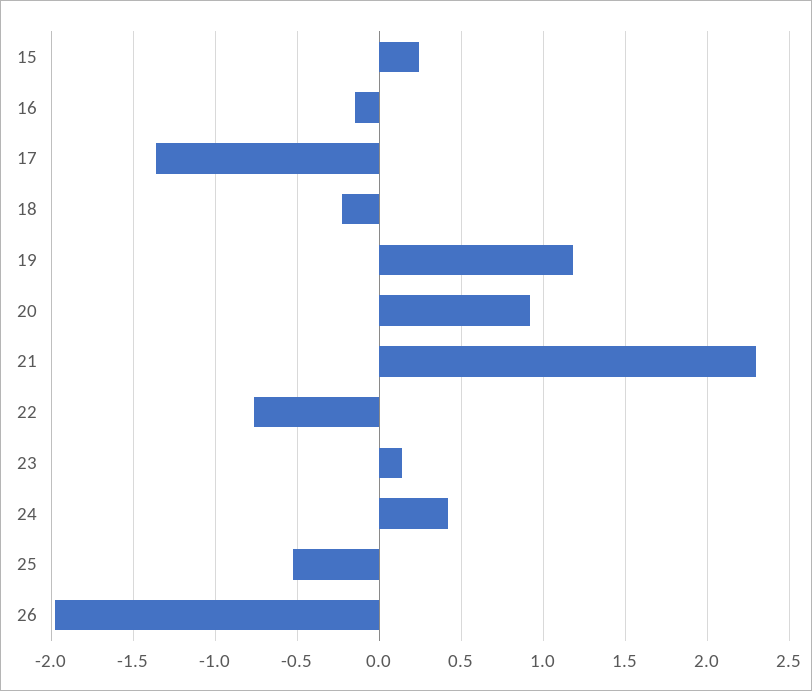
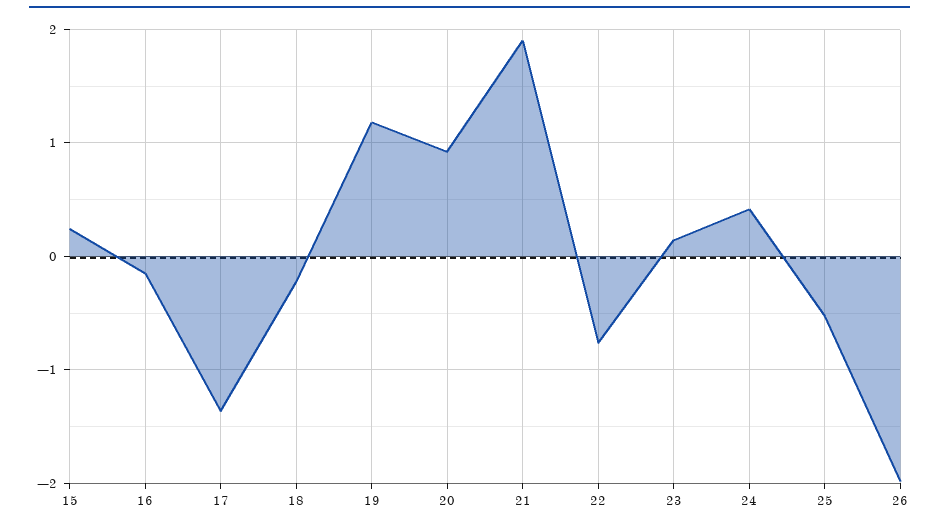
21: 2.3 -> 1.9

